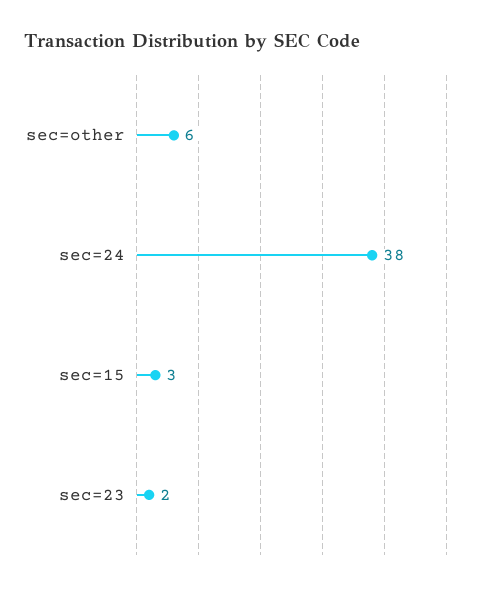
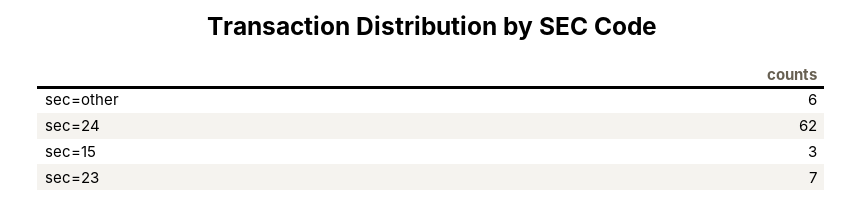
sec=24: 38 -> 62
sec=23: 2 -> 7

